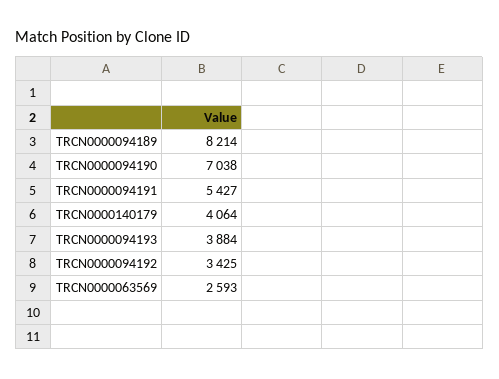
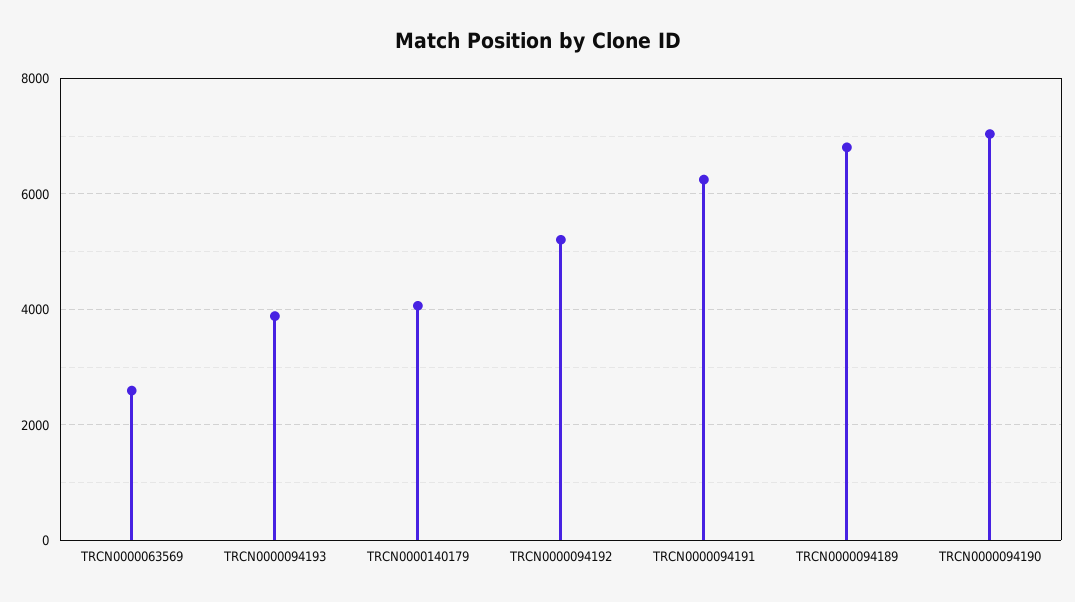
TRCN0000094189: 8214 -> 6800
TRCN0000094191: 5427 -> 6200
TRCN0000094192: 3425 -> 5200

